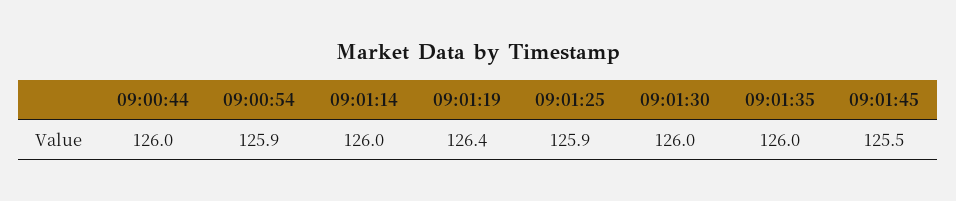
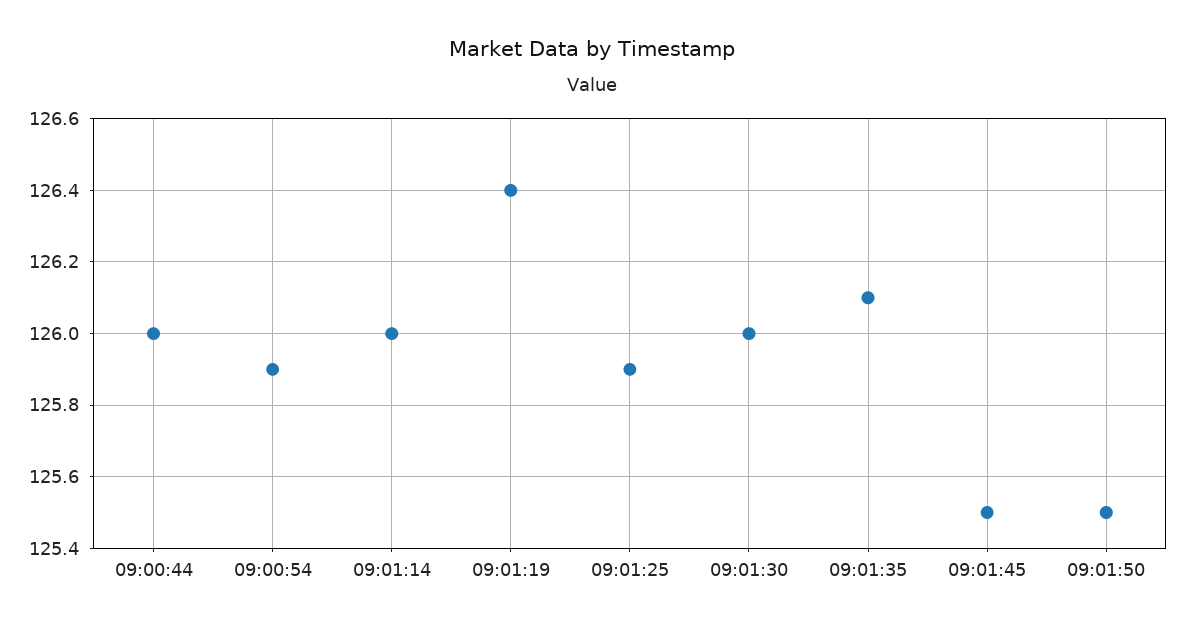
09:01:35: 126 -> 126.1
09:01:50: none -> 125.5

